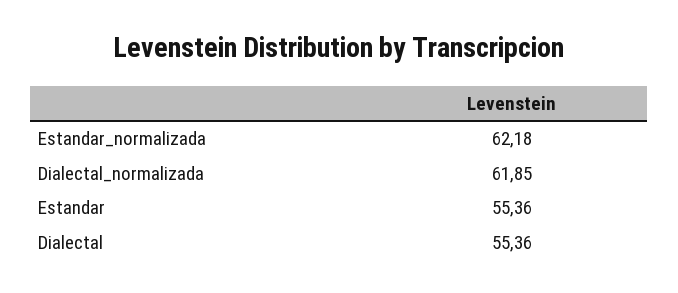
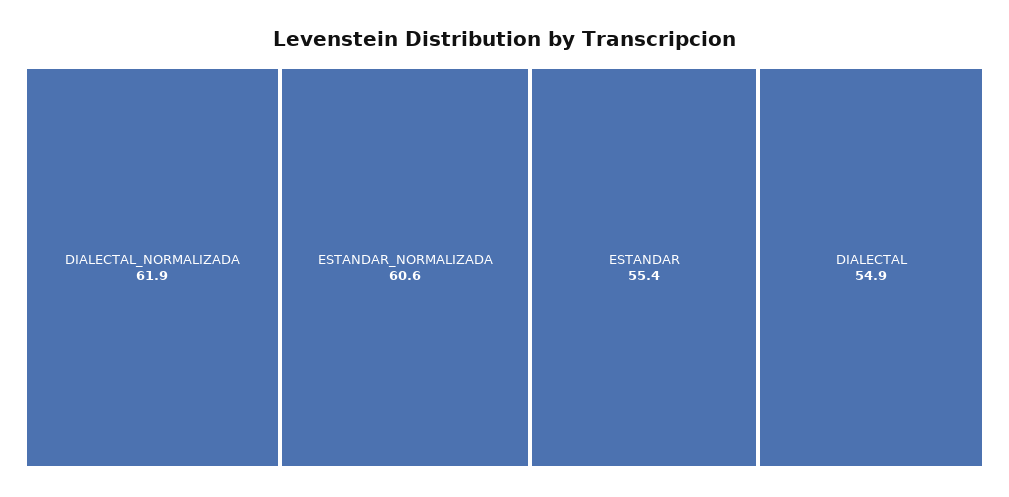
Estandar_normalizada: 62.18 -> 60.6
Dialectal: 55.36 -> 54.9

